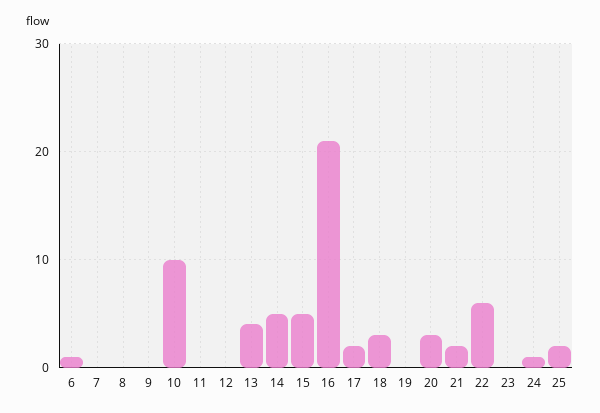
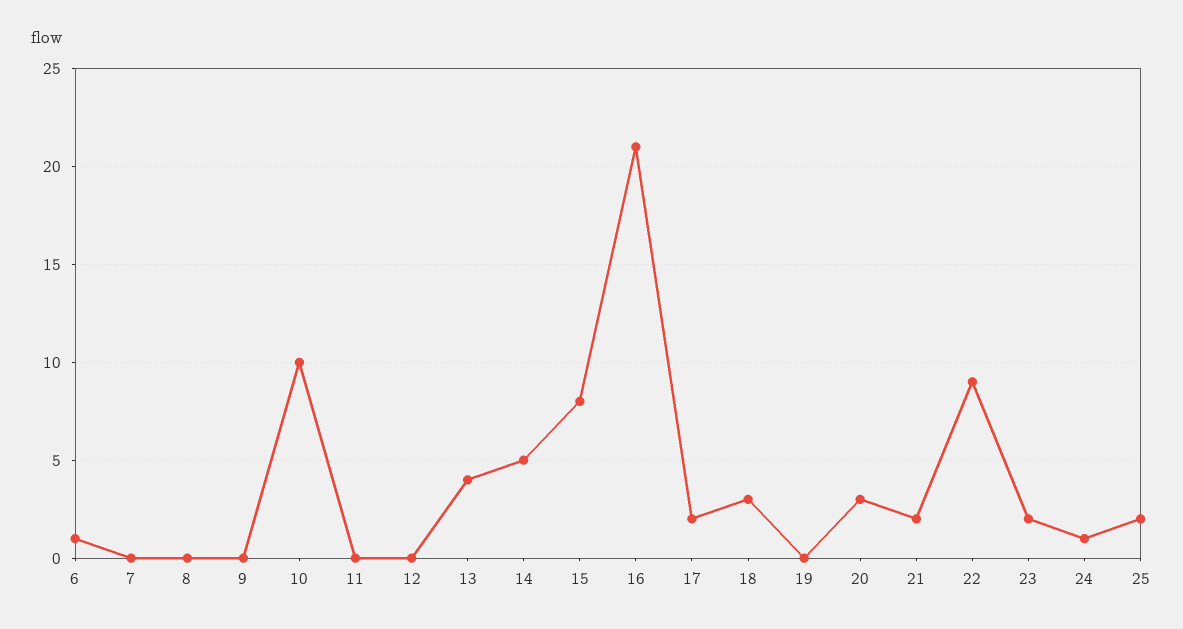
15: 5 -> 8
22: 6 -> 9
23: 0 -> 2

